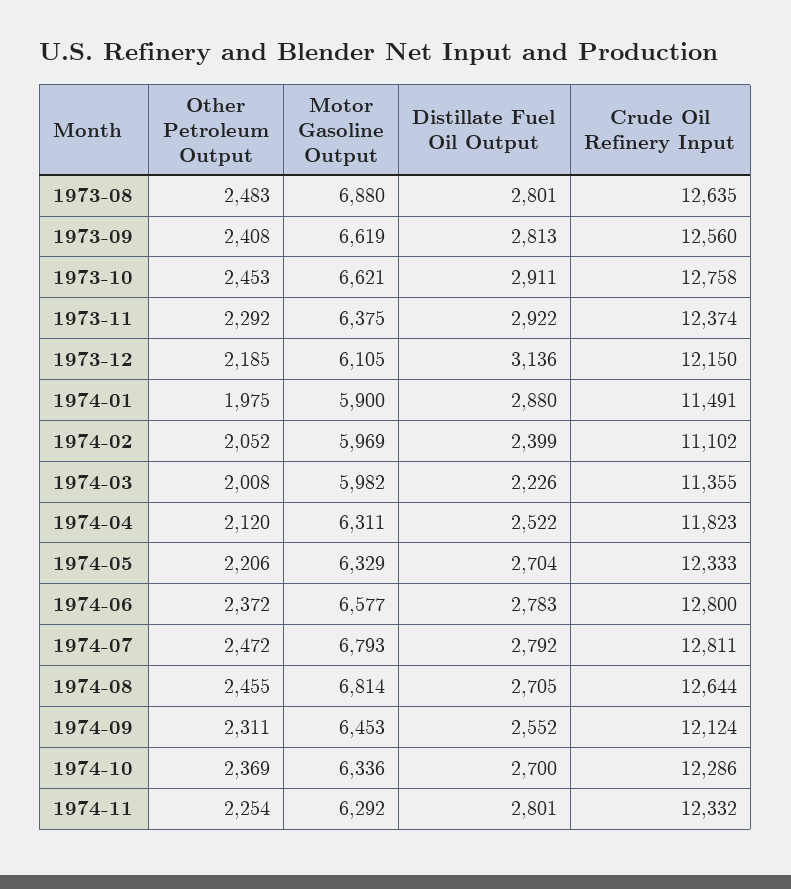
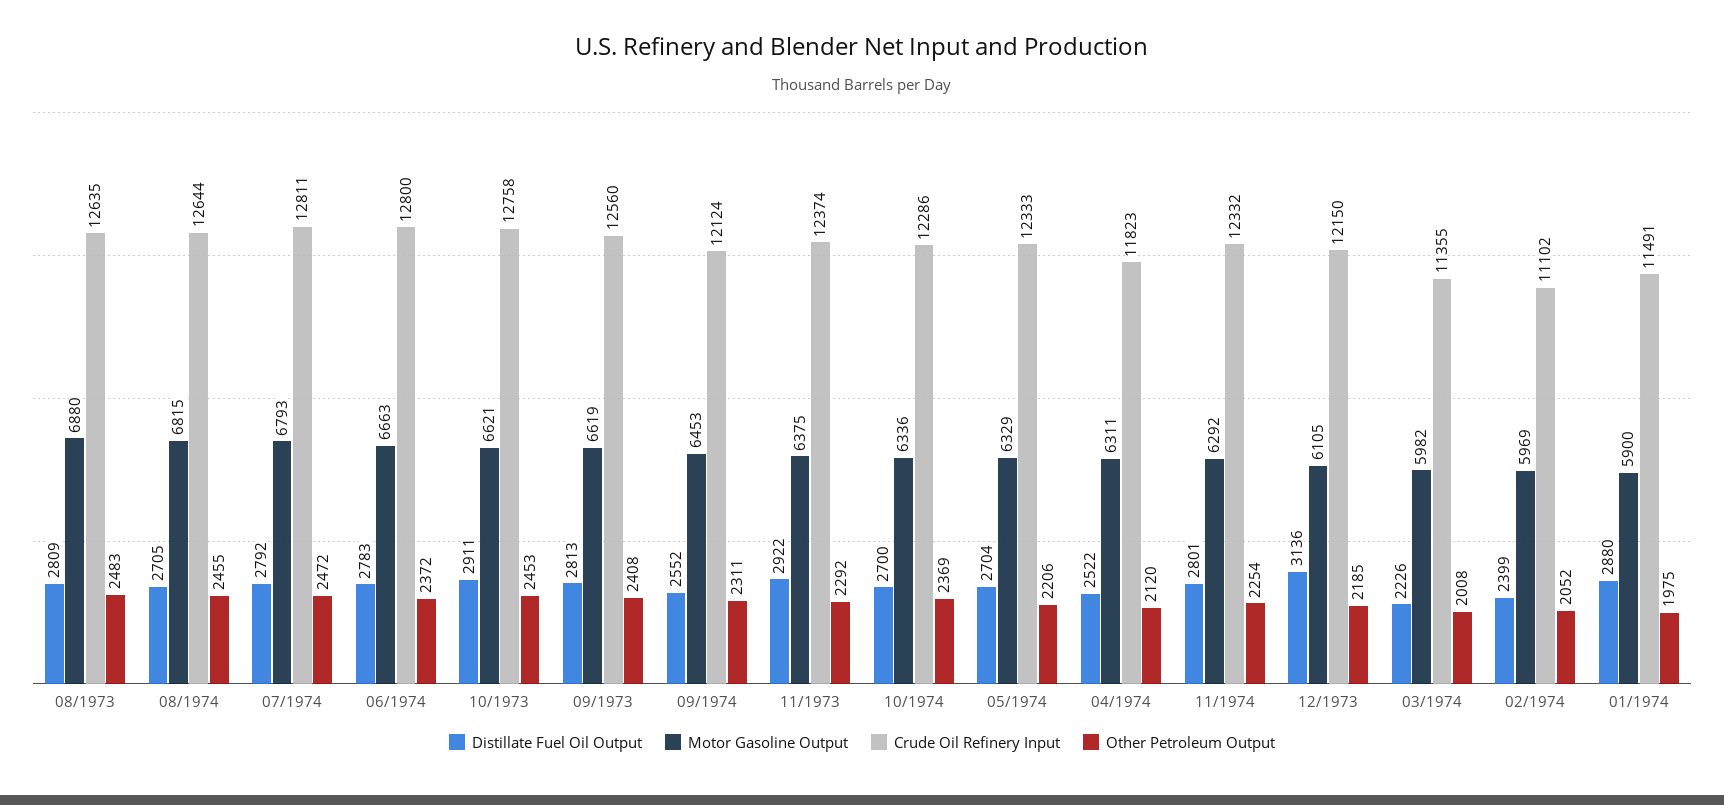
Distillate Fuel Oil Output, 1973-08: 2801 -> 2809
Motor Gasoline Output, 1974-06: 6577 -> 6663
Motor Gasoline Output, 1974-08: 6814 -> 6815

